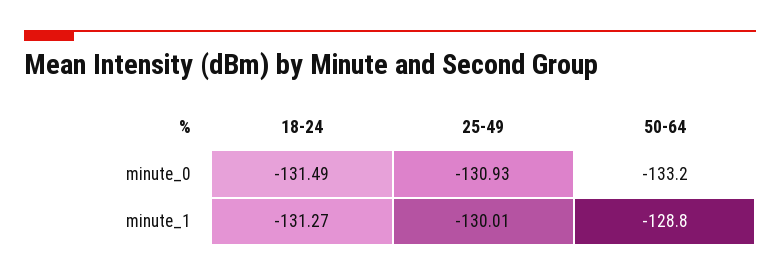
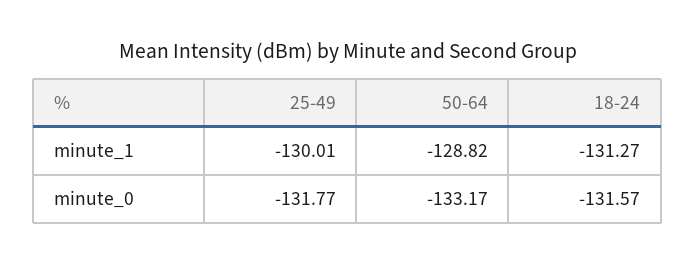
18-24, minute_0: -131.49 -> -131.57
25-49, minute_0: -130.93 -> -131.77

